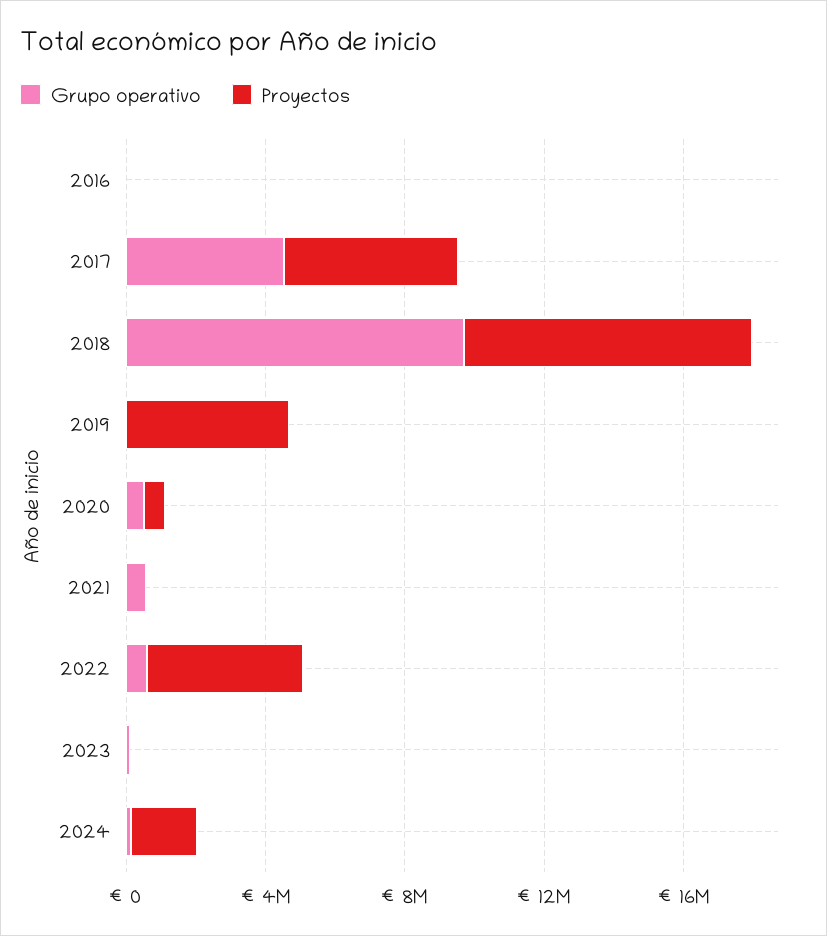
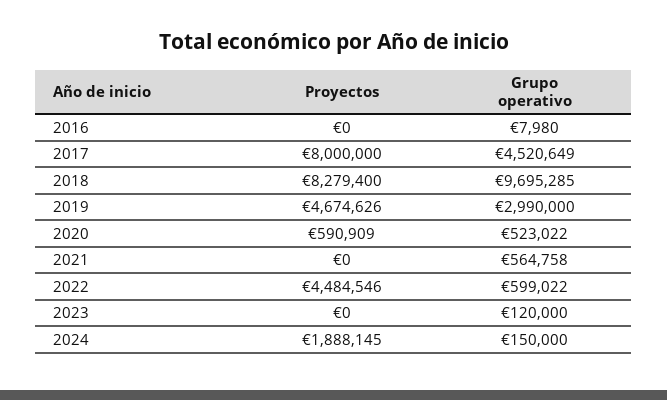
Proyectos, 2017: 5000000 -> 8000000
Grupo operativo, 2019: 0 -> 2990000

